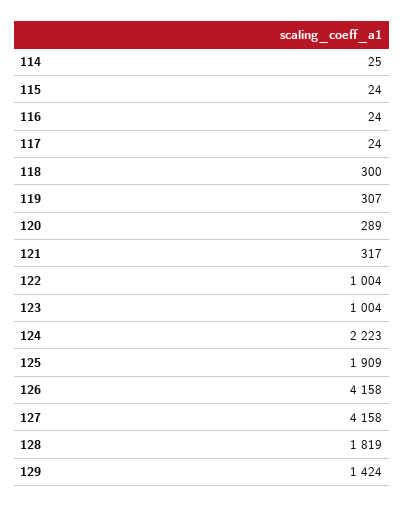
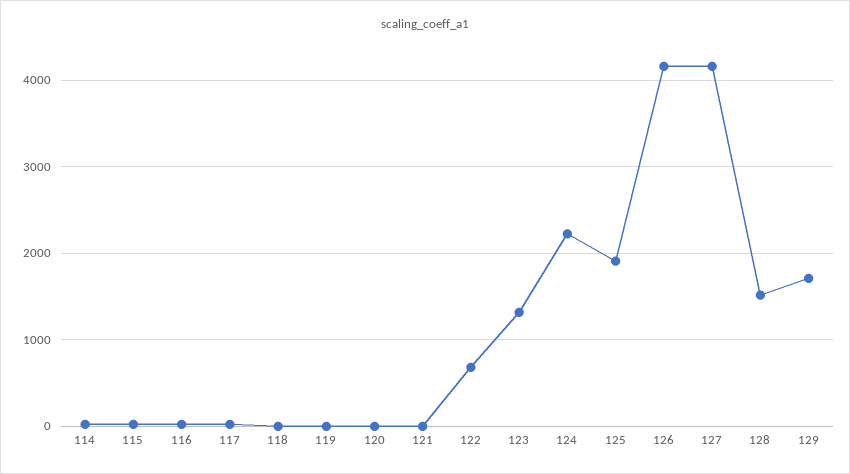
118: 300 -> 0
119: 307 -> 0
120: 289 -> 0
121: 317 -> 0
122: 1004 -> 700
123: 1004 -> 1300
128: 1819 -> 1500
129: 1424 -> 1700

